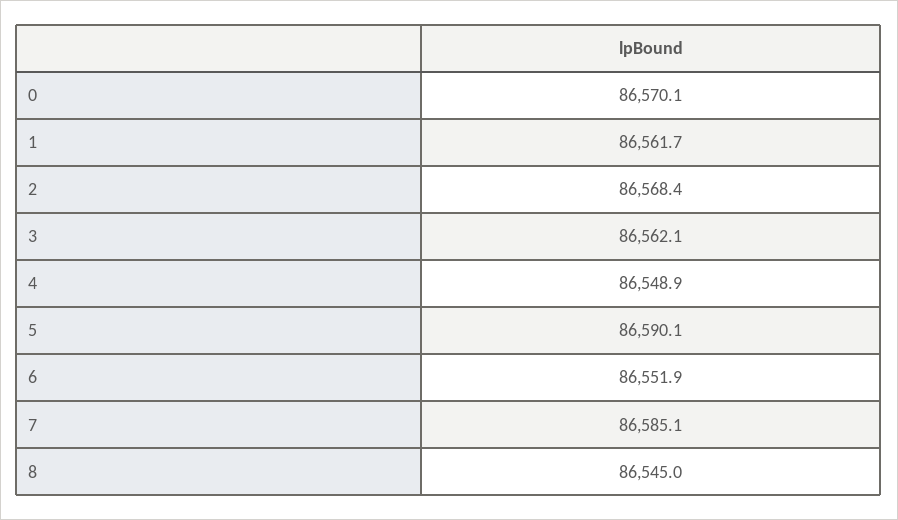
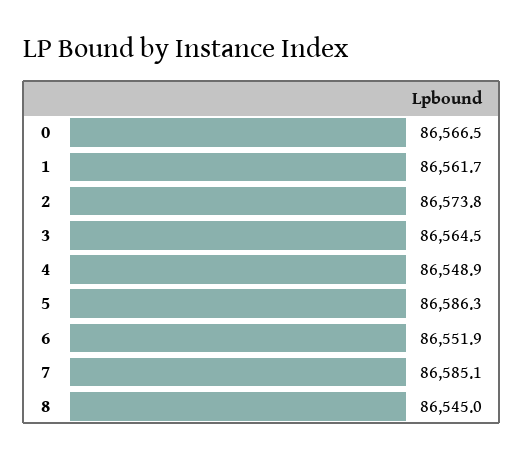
0: 86570.1 -> 86566.5
2: 86568.4 -> 86573.8
3: 86562.1 -> 86564.5
5: 86590.1 -> 86586.3

